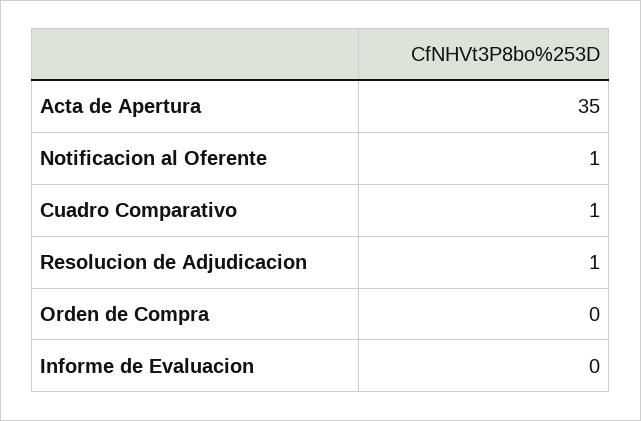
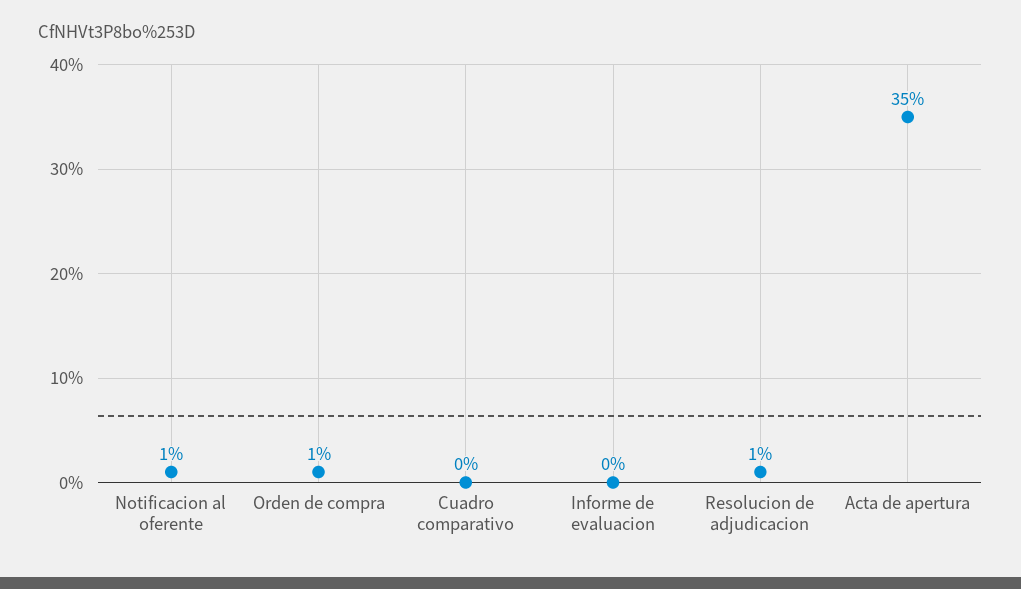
Cuadro Comparativo: 1 -> 0
Orden de Compra: 0 -> 1

